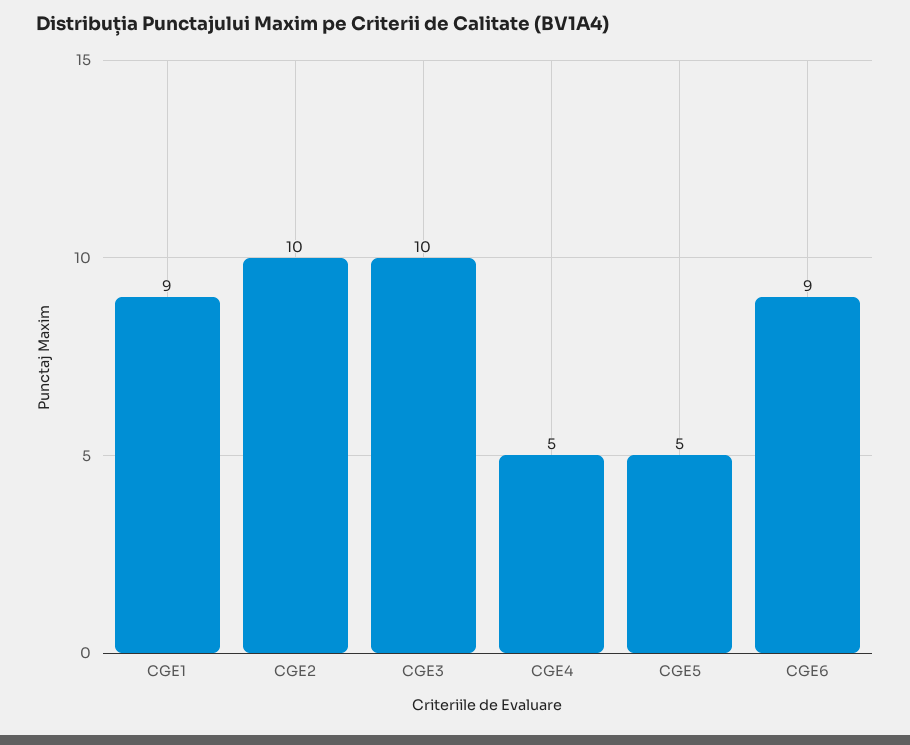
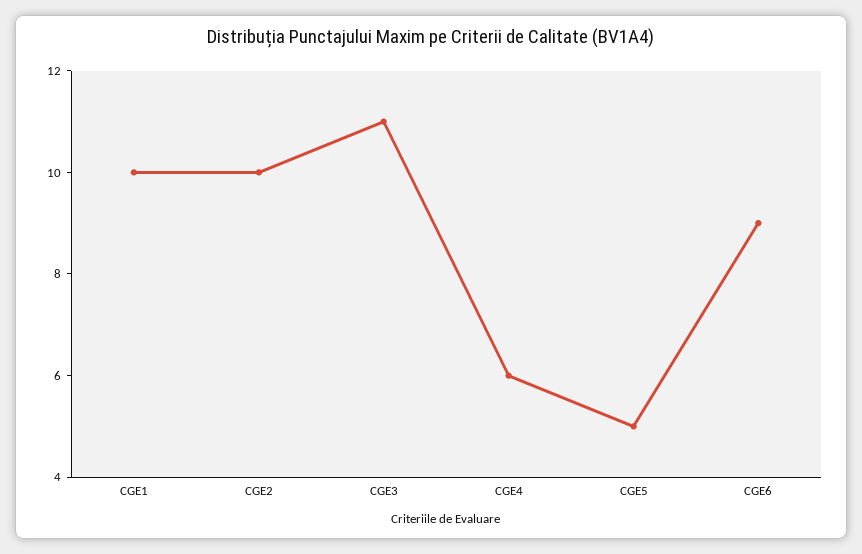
CGE1: 9 -> 10
CGE3: 10 -> 11
CGE4: 5 -> 6

